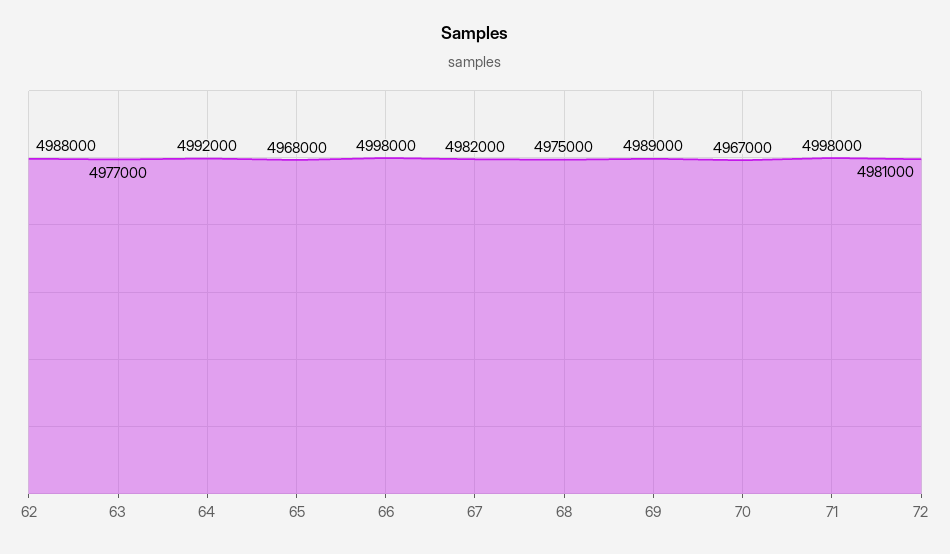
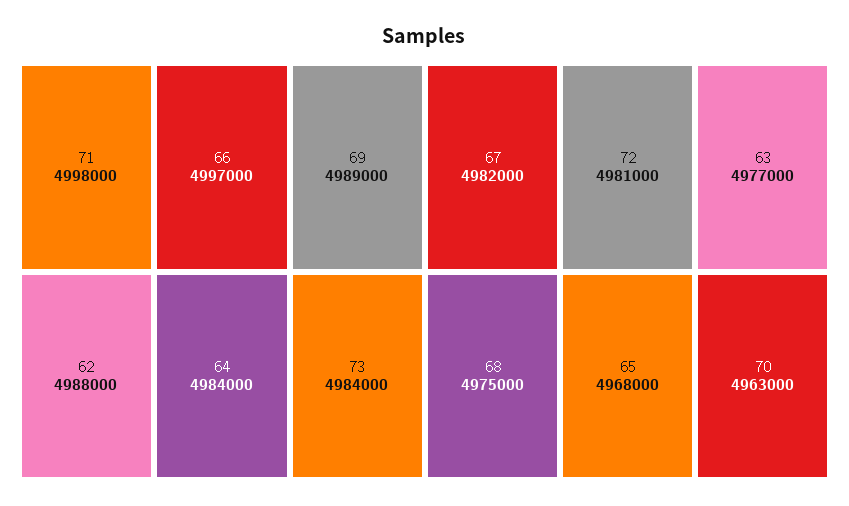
64: 4992000 -> 4984000
66: 4998000 -> 4997000
70: 4967000 -> 4963000
73: none -> 4984000

